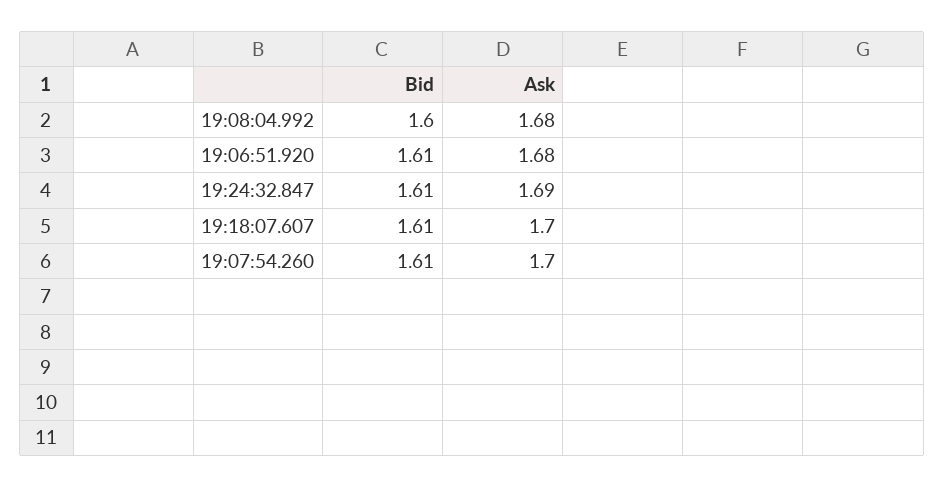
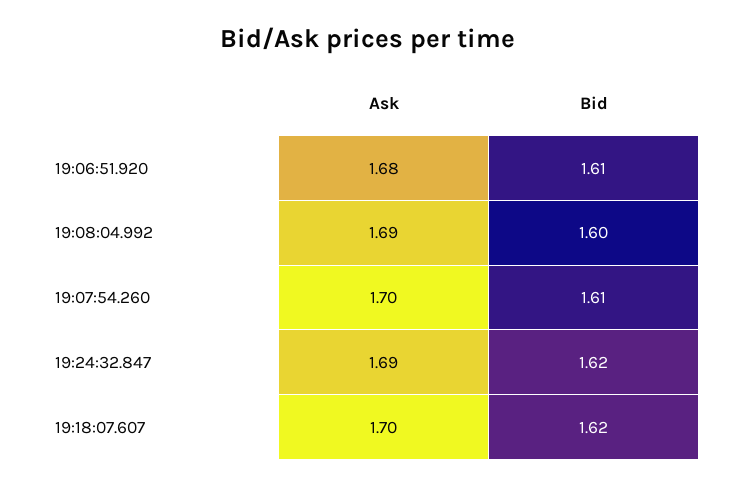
Ask, 19:08:04.992: 1.68 -> 1.69
Bid, 19:24:32.847: 1.61 -> 1.62
Bid, 19:18:07.607: 1.61 -> 1.62

